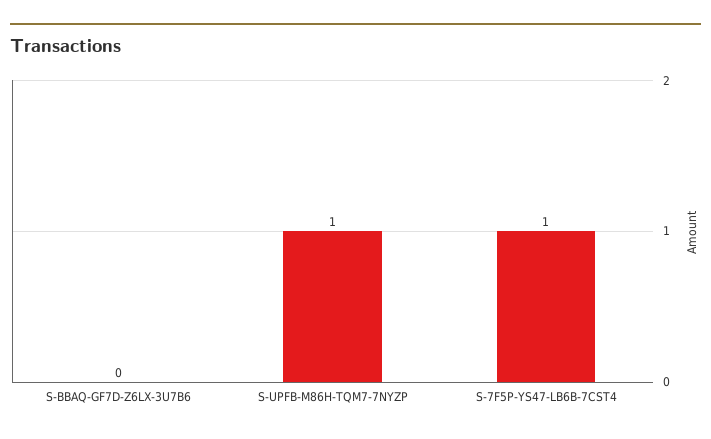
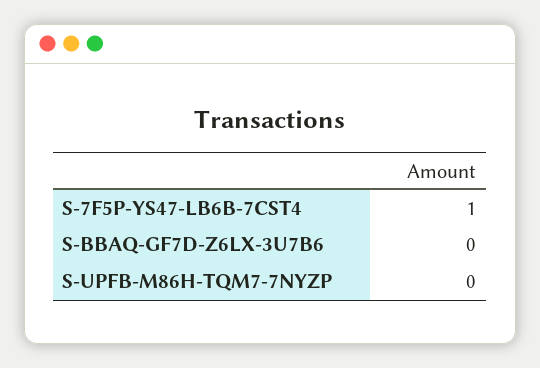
S-UPFB-M86H-TQM7-7NYZP: 1 -> 0

